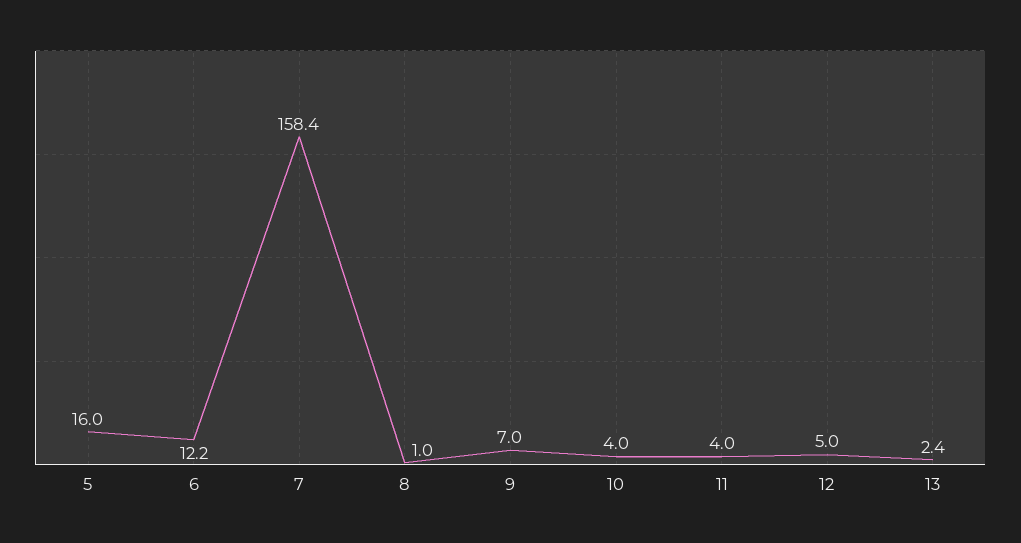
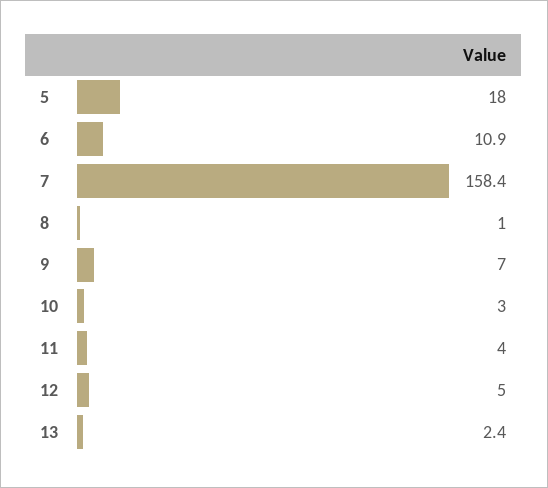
5: 16 -> 18
6: 12.2 -> 10.9
10: 4 -> 3

